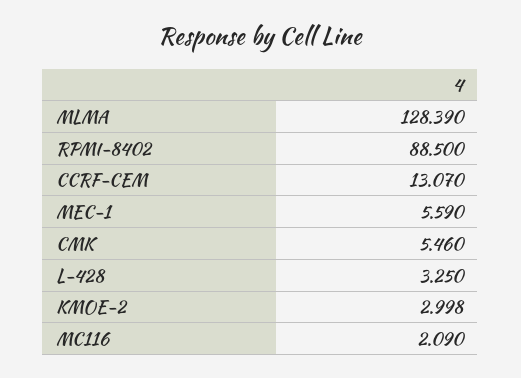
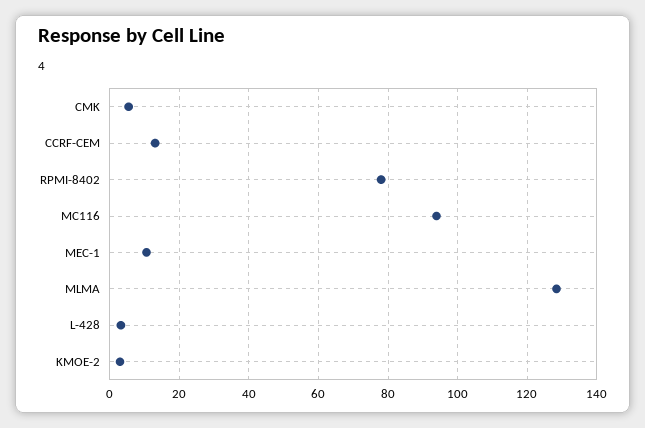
RPMI-8402: 88.5 -> 78
MEC-1: 5.59 -> 10
MC116: 2.09 -> 94

